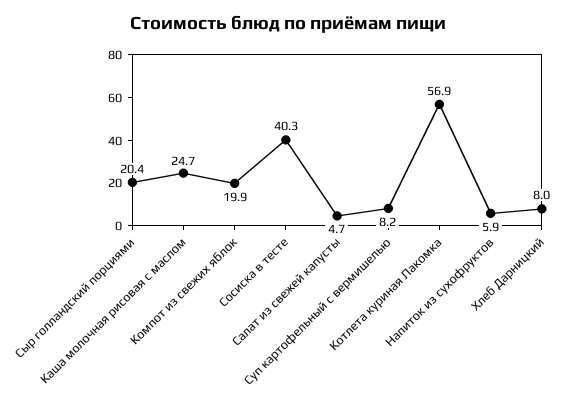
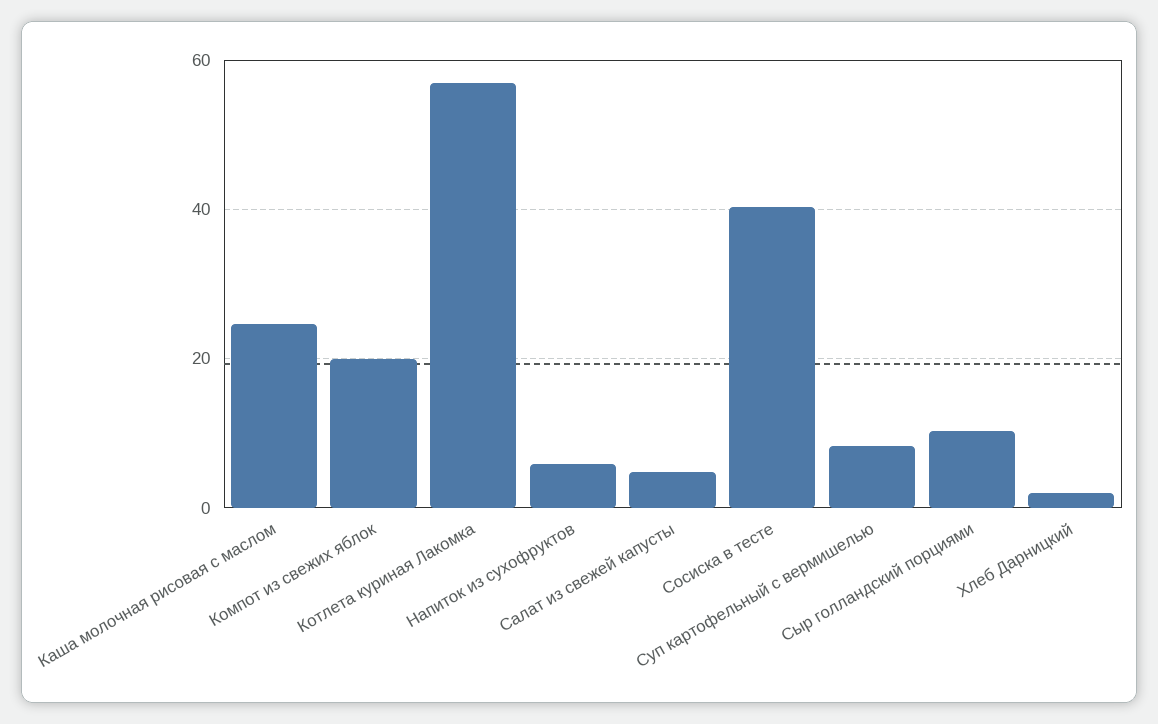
Сыр голландский порциями: 20.4 -> 10
Хлеб Дарницкий: 8 -> 2

